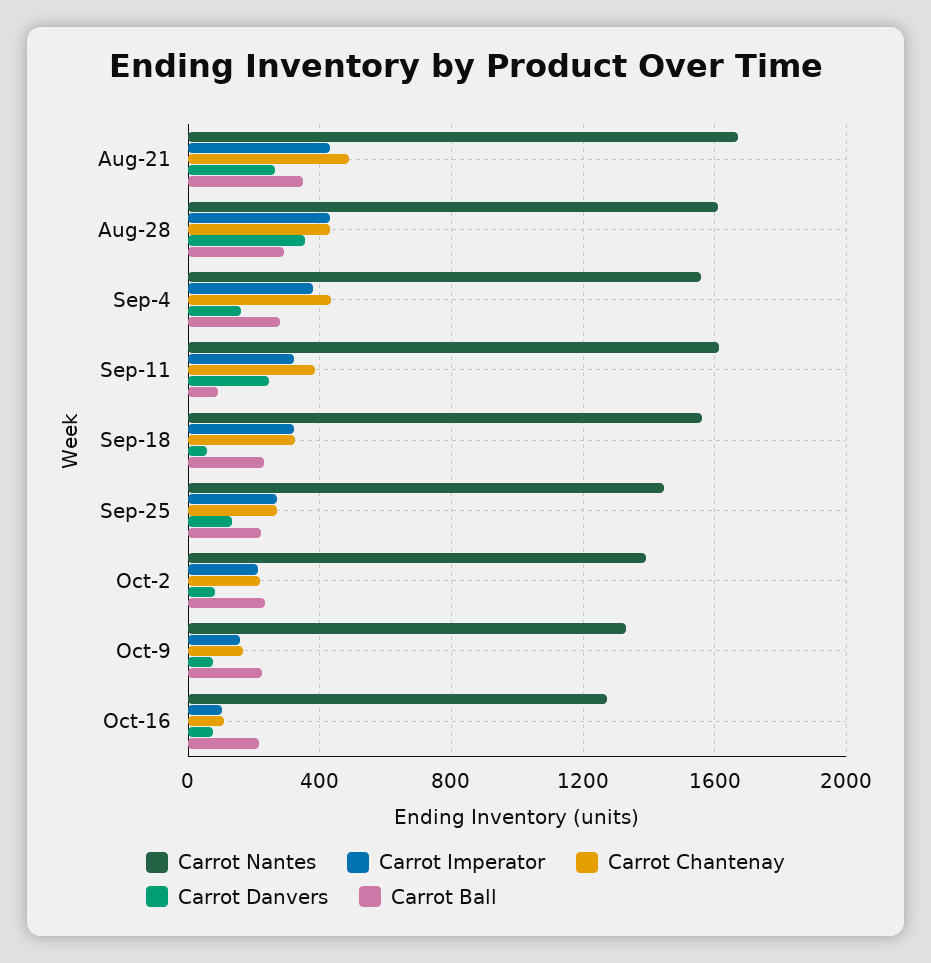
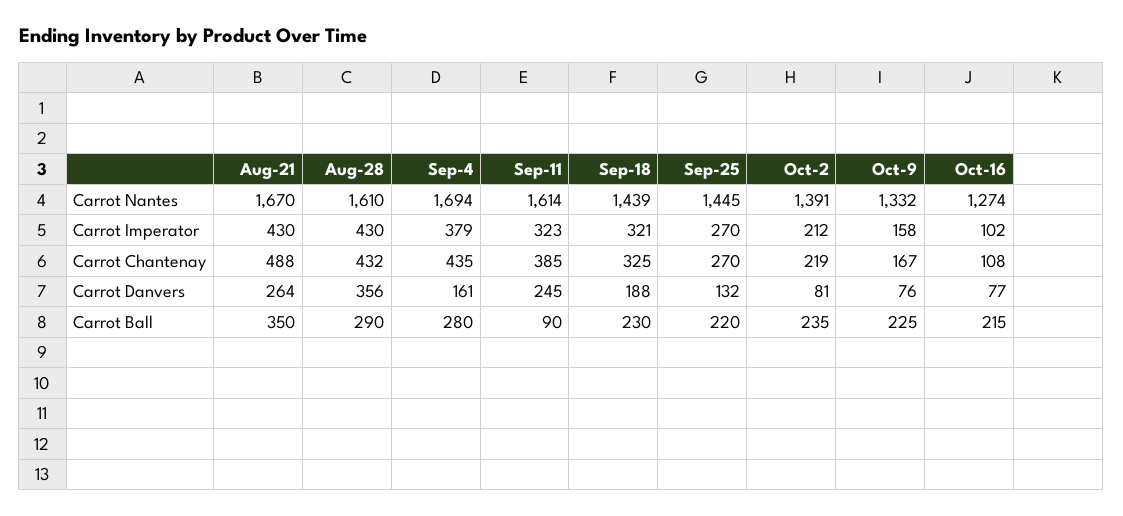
Carrot Nantes, Sep-4: 1550 -> 1694
Carrot Nantes, Sep-18: 1550 -> 1439
Carrot Danvers, Sep-18: 50 -> 188

